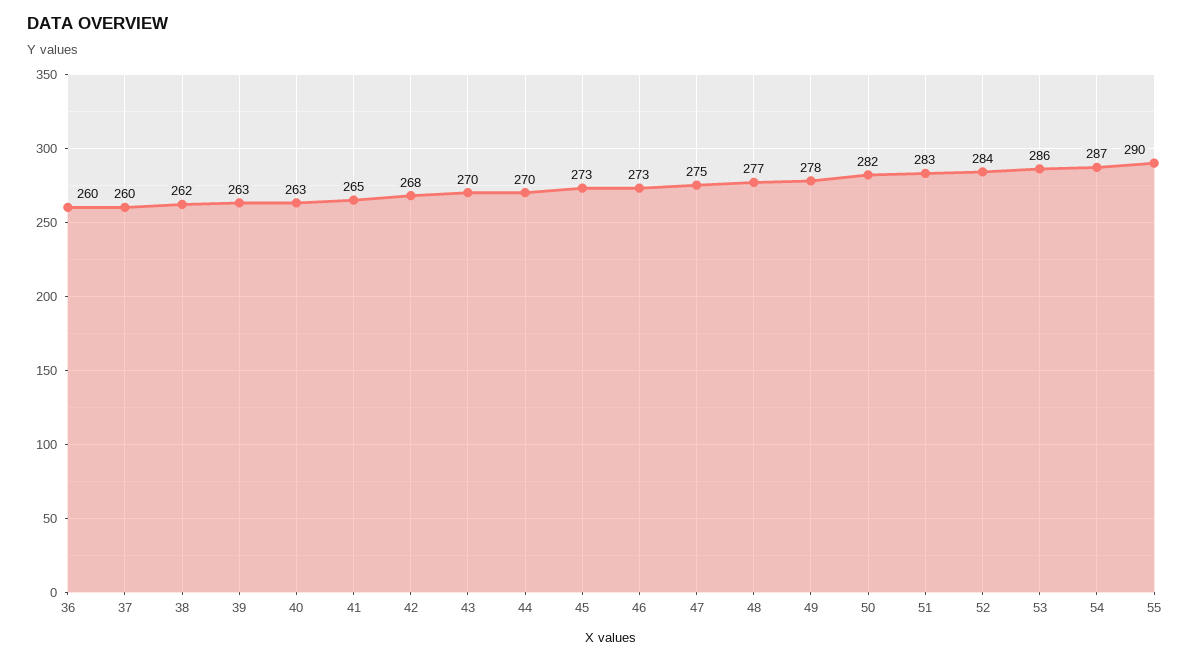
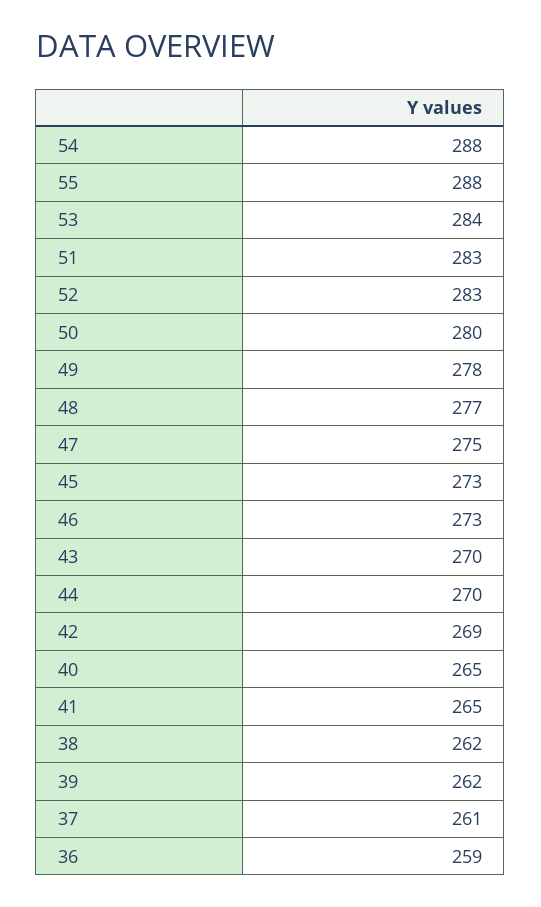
36: 260 -> 259
37: 260 -> 261
39: 263 -> 262
40: 263 -> 265
42: 268 -> 269
50: 282 -> 280
52: 284 -> 283
53: 286 -> 284
54: 287 -> 288
55: 290 -> 288

